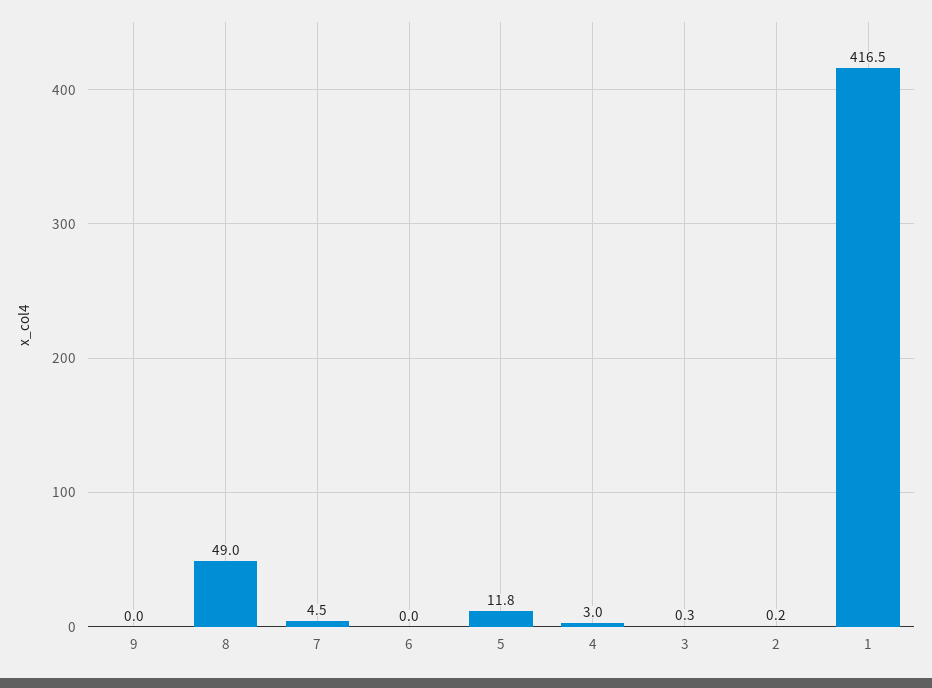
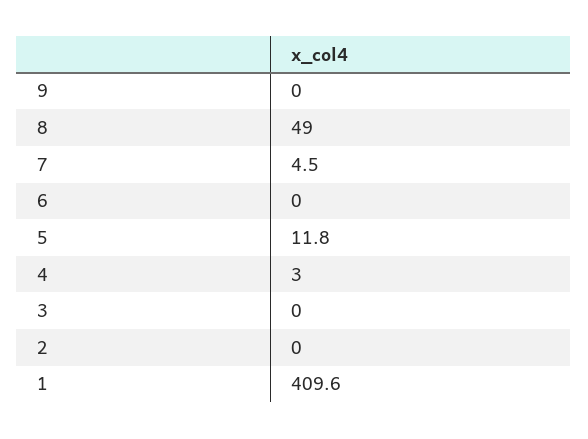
3: 0.3 -> 0
2: 0.2 -> 0
1: 416.5 -> 409.6

